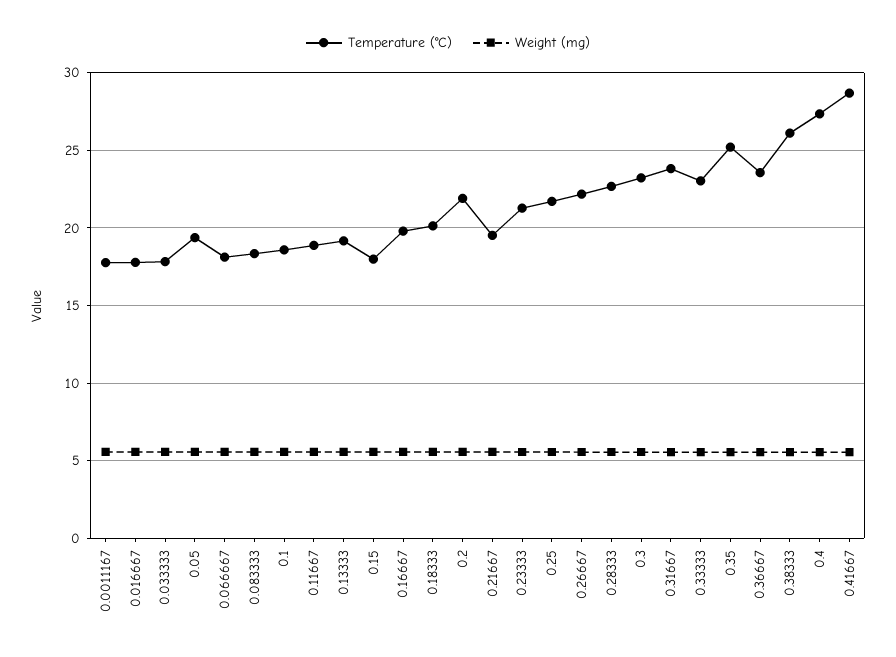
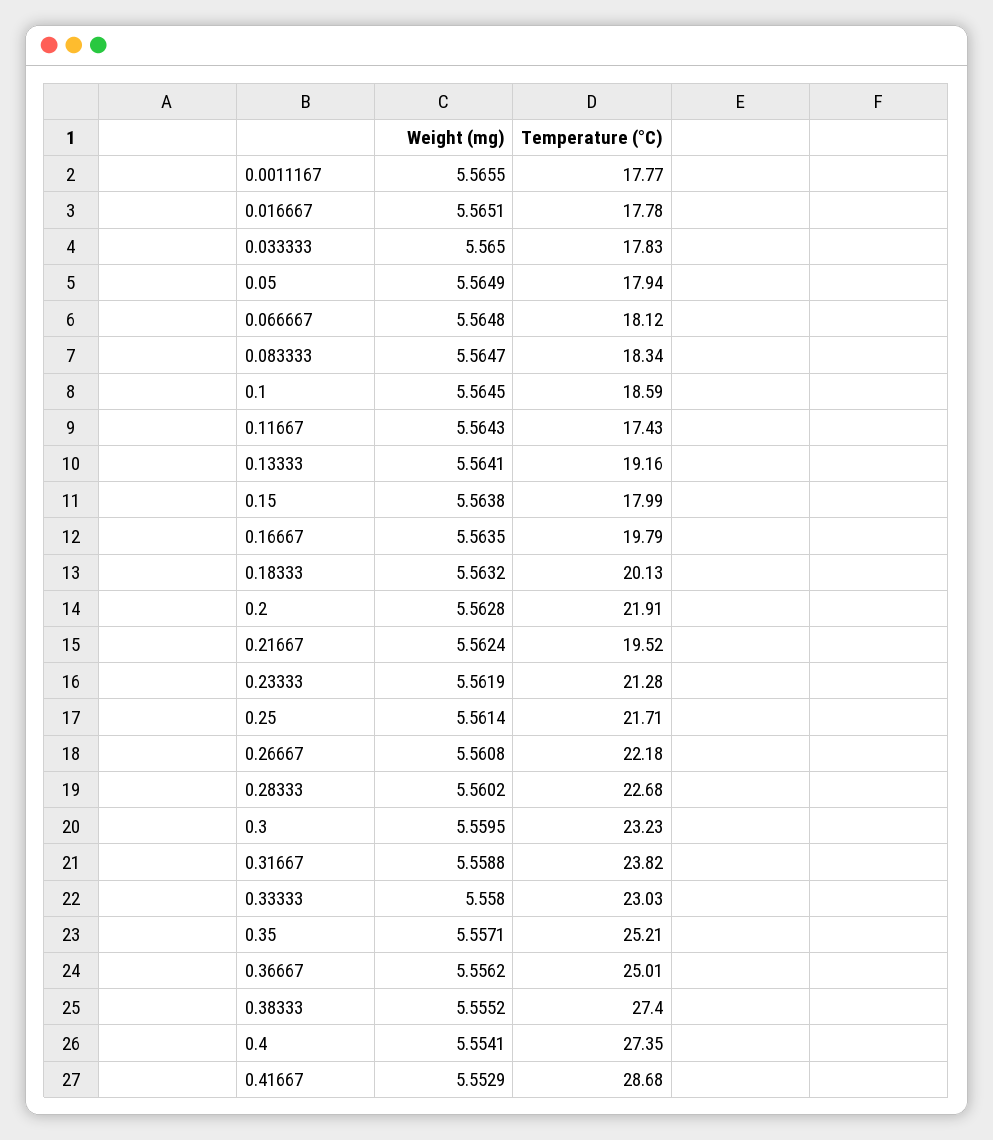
Temperature (°C), 0.05: 19.5 -> 17.94
Temperature (°C), 0.11667: 19 -> 17.43
Temperature (°C), 0.36667: 23.5 -> 25.01
Temperature (°C), 0.38333: 26 -> 27.4

